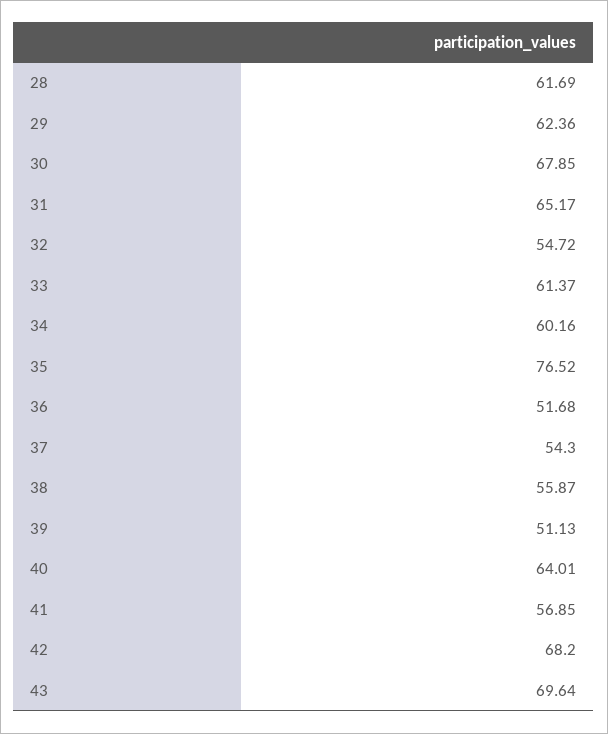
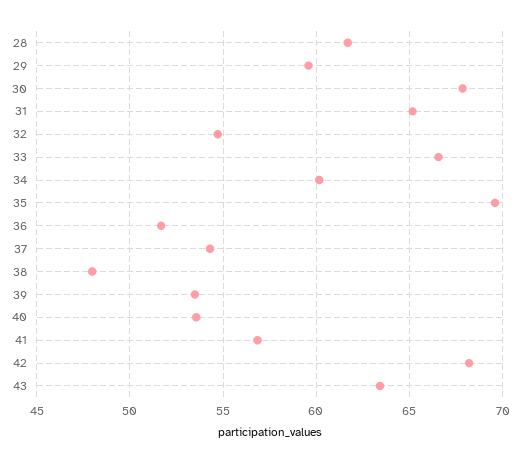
29: 62.36 -> 59.5
33: 61.37 -> 66.5
35: 76.52 -> 69.5
38: 55.87 -> 48
39: 51.13 -> 53.5
40: 64.01 -> 53.5
43: 69.64 -> 63.5

